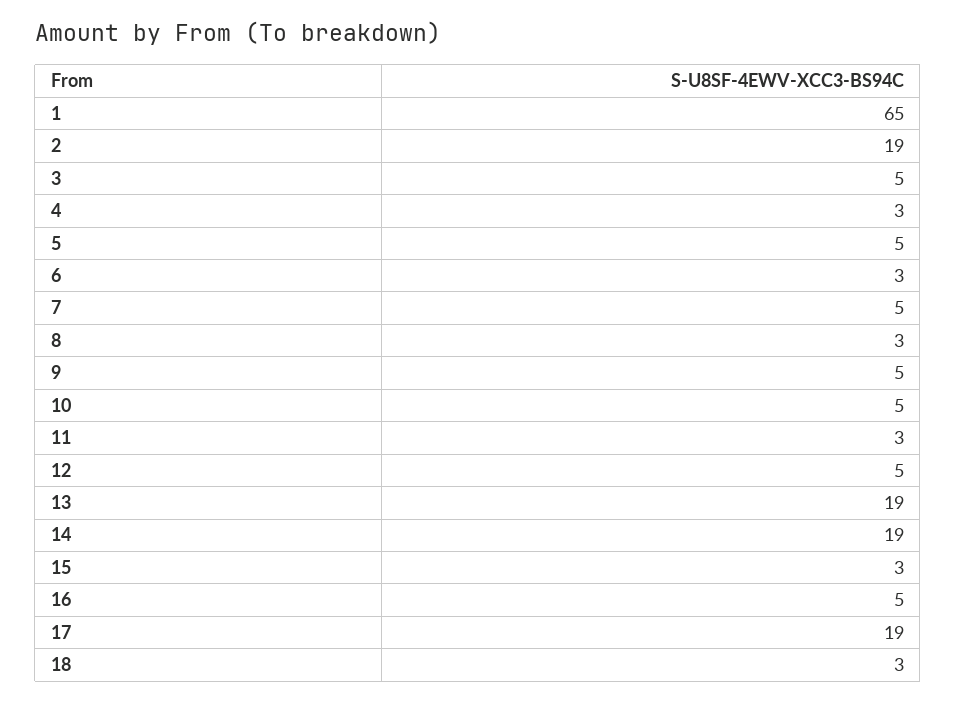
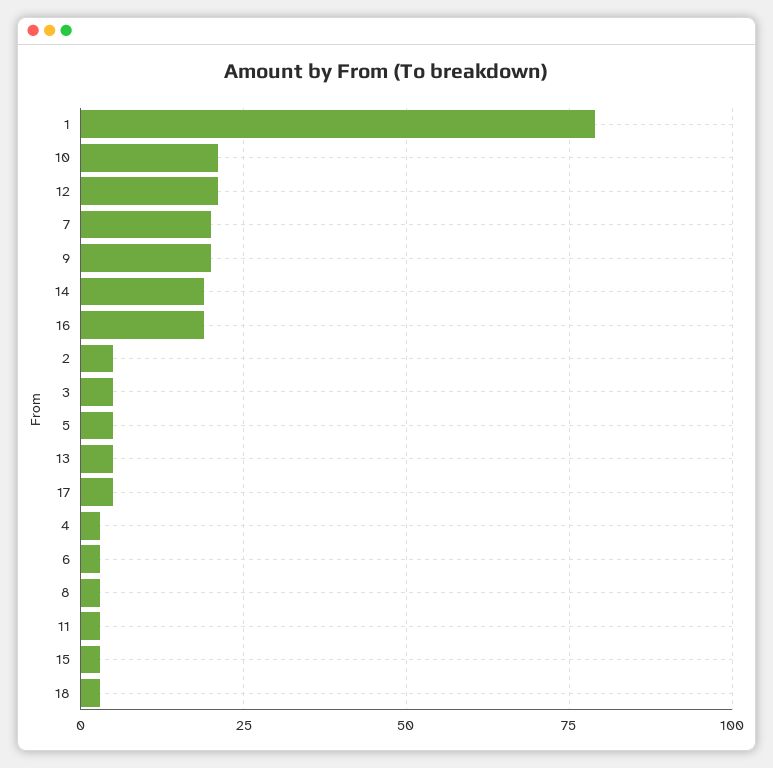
1: 65 -> 80
2: 19 -> 5
7: 5 -> 20
9: 5 -> 20
10: 5 -> 20
12: 5 -> 20
13: 19 -> 5
16: 5 -> 20
17: 19 -> 5

